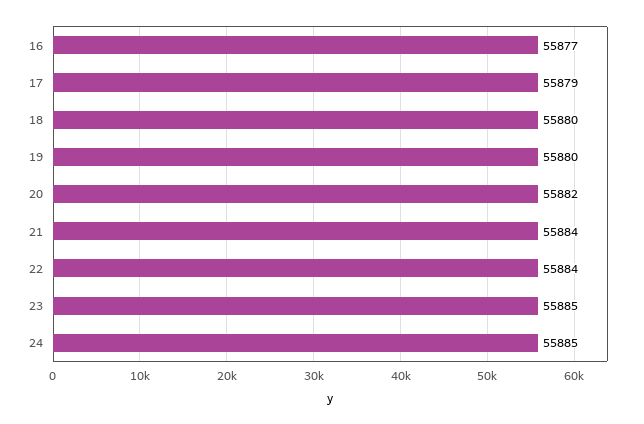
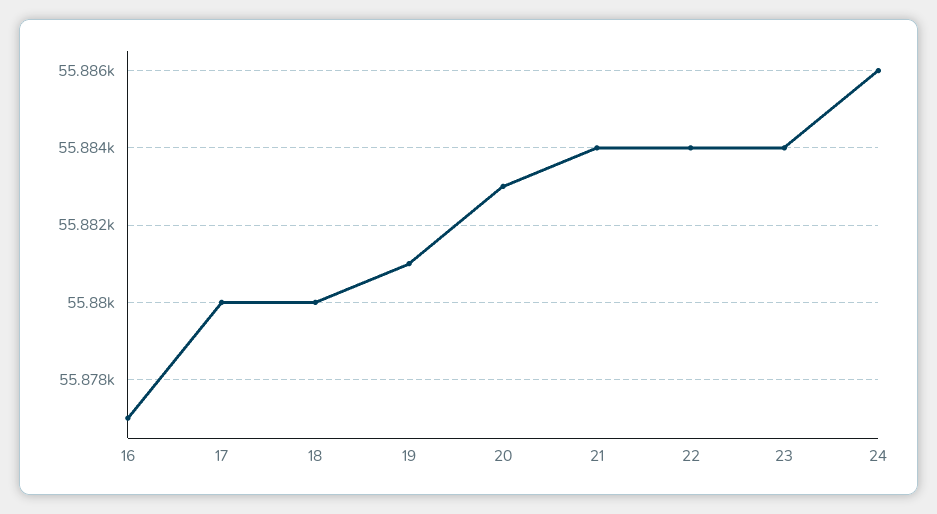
17: 55879 -> 55880
19: 55880 -> 55881
20: 55882 -> 55883
23: 55885 -> 55884
24: 55885 -> 55886

